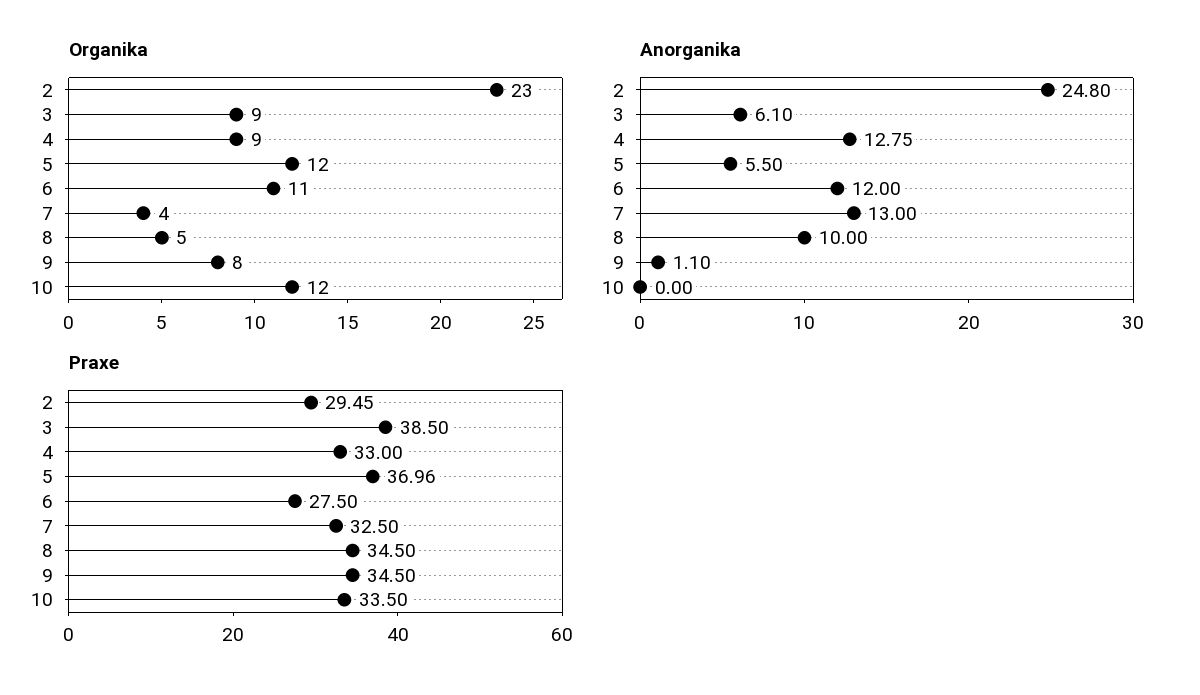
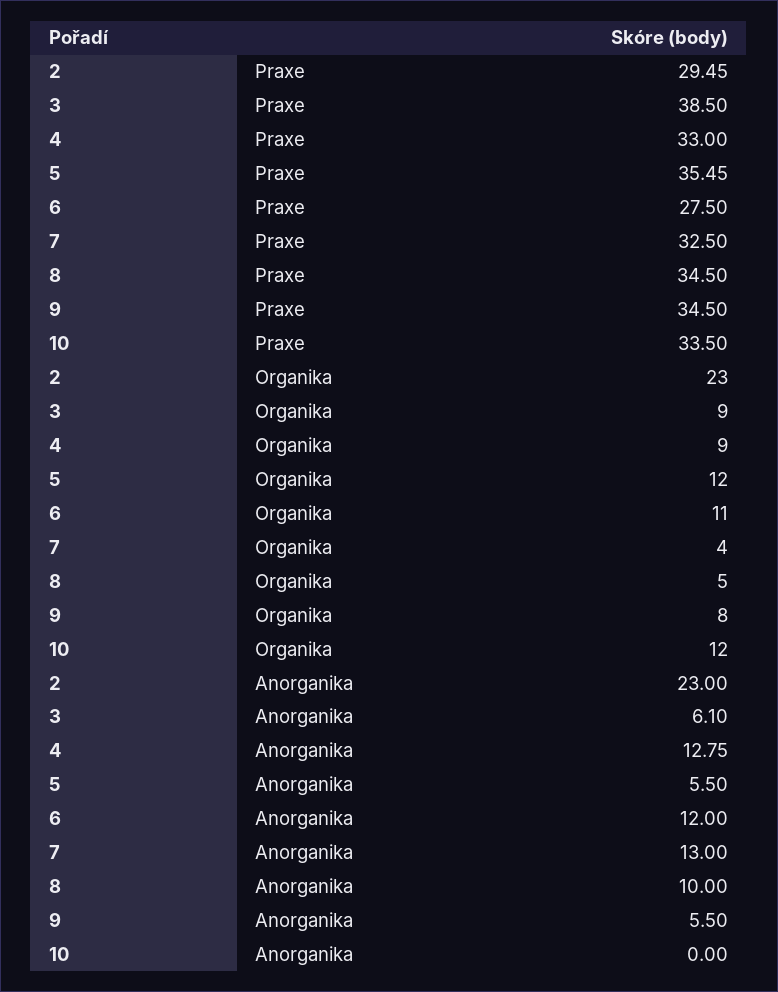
Anorganika, 2: 24.8 -> 23
Anorganika, 9: 1.1 -> 5.5
Praxe, 5: 36.96 -> 35.45

